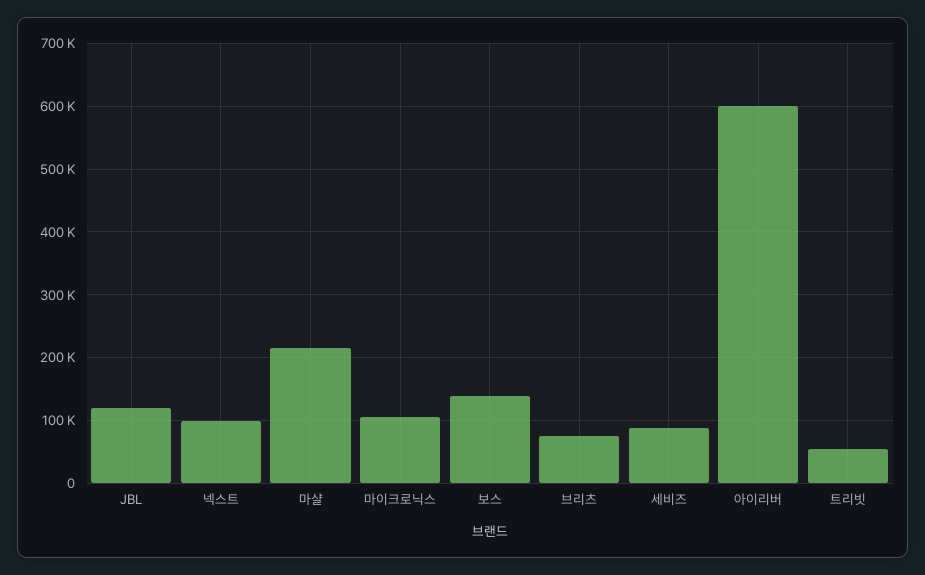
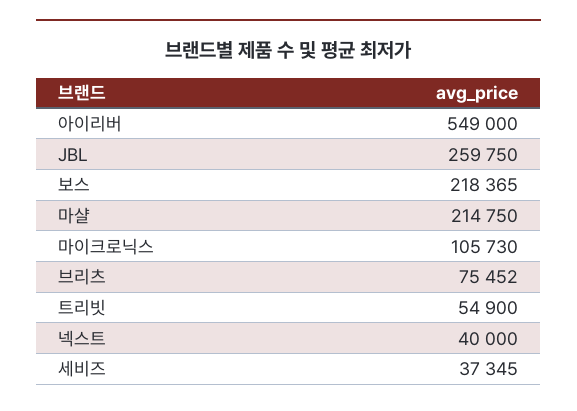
JBL: 120000 -> 259750
넥스트: 100000 -> 40000
보스: 140000 -> 218365
세비즈: 90000 -> 37345
아이리버: 600000 -> 549000

